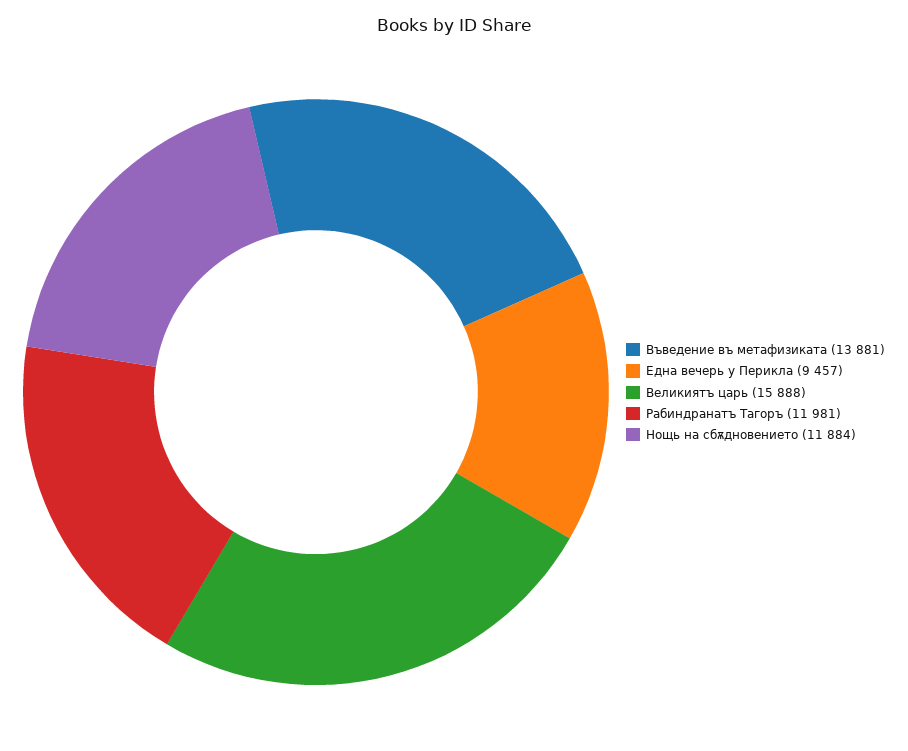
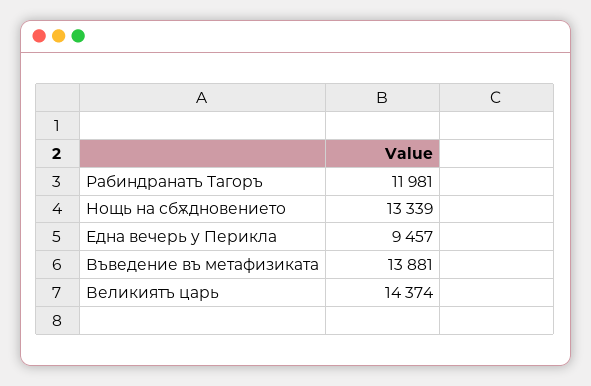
Великиятъ царь: 15888 -> 14374
Нощь на сбѫдновението: 11884 -> 13339

